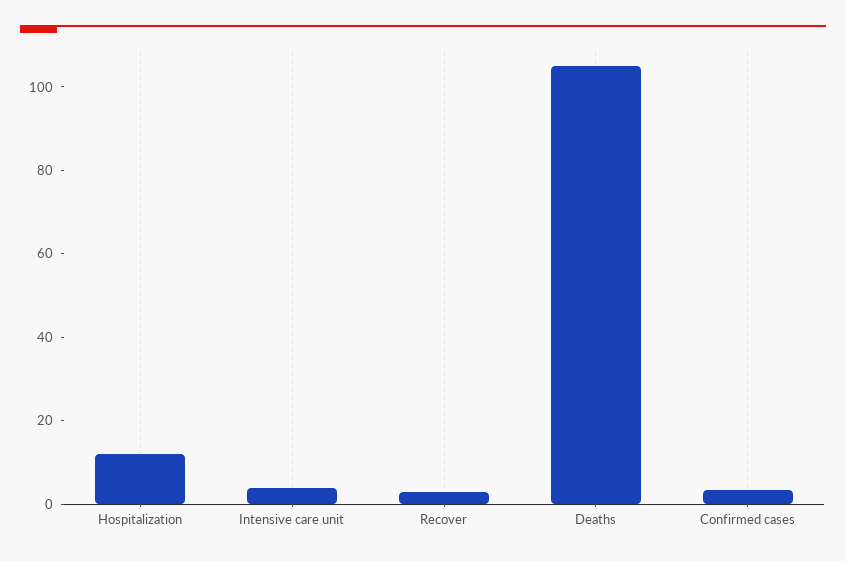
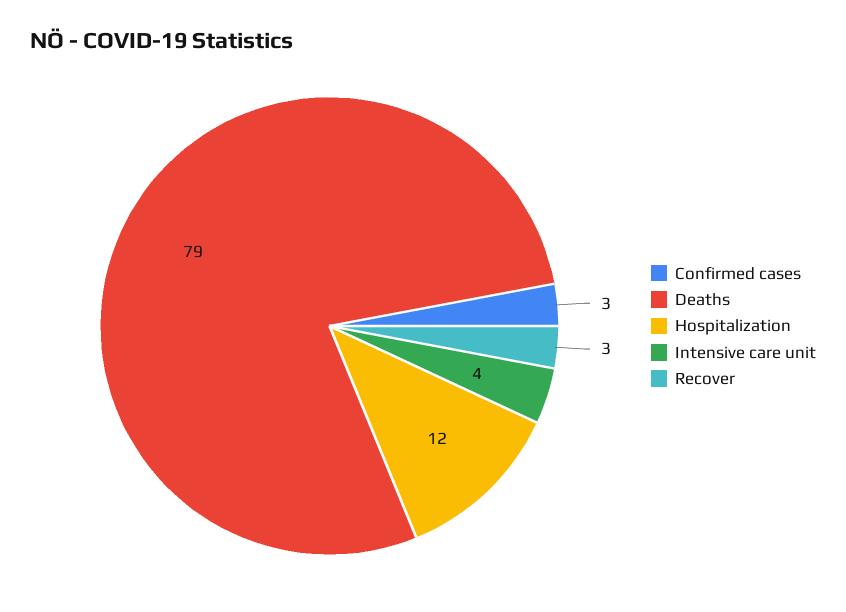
Deaths: 105 -> 79

